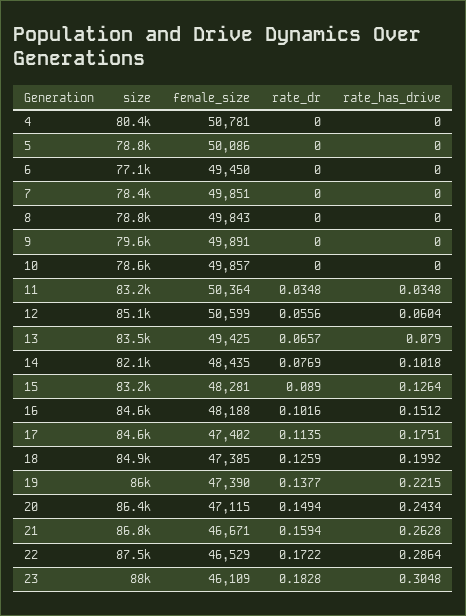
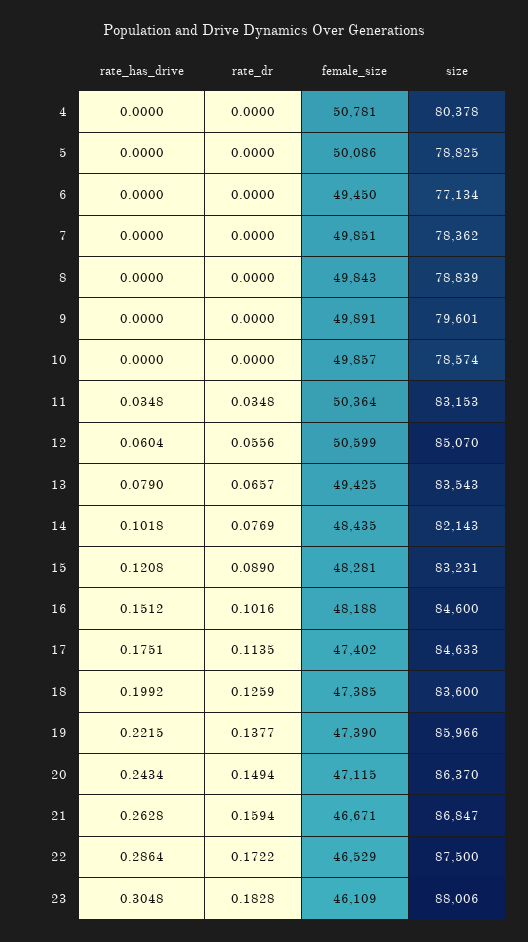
rate_has_drive, 15: 0.1264 -> 0.1208
size, 18: 84900 -> 83600

